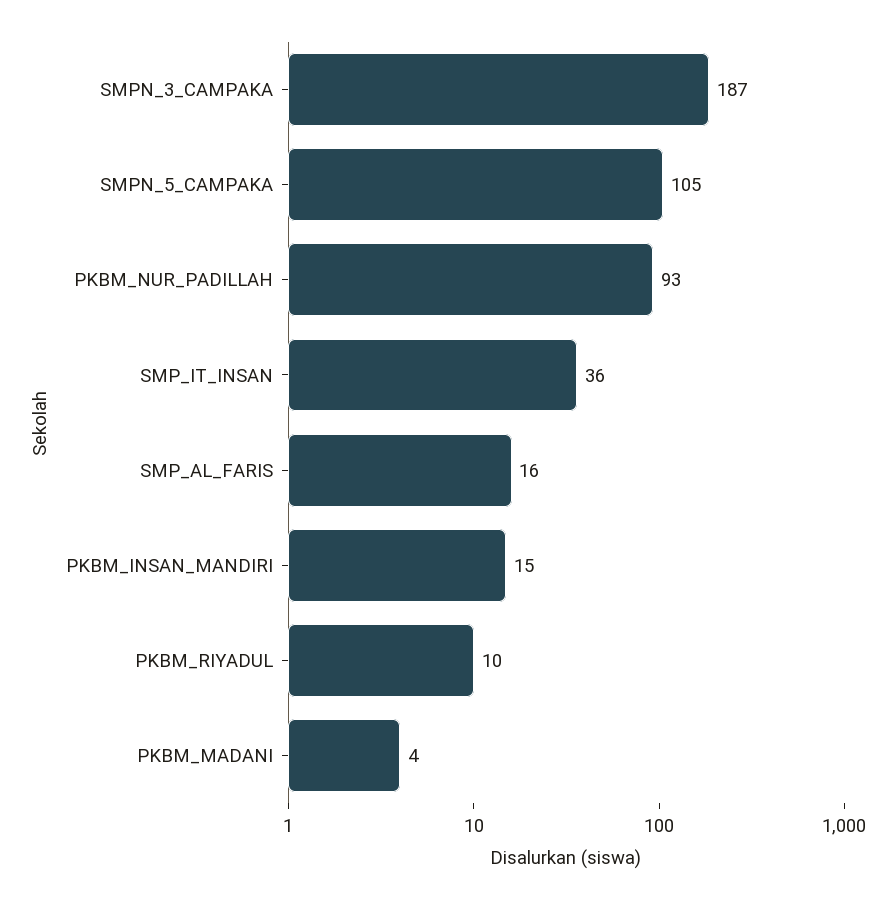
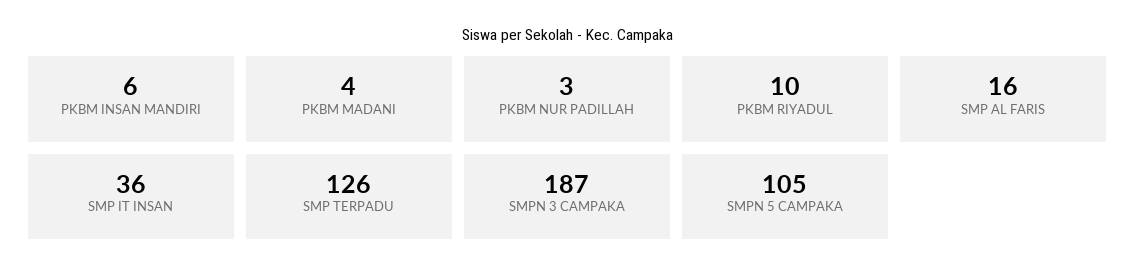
PKBM_NUR_PADILLAH: 93 -> 3
PKBM_INSAN_MANDIRI: 15 -> 6
SMP TERPADU: none -> 126

